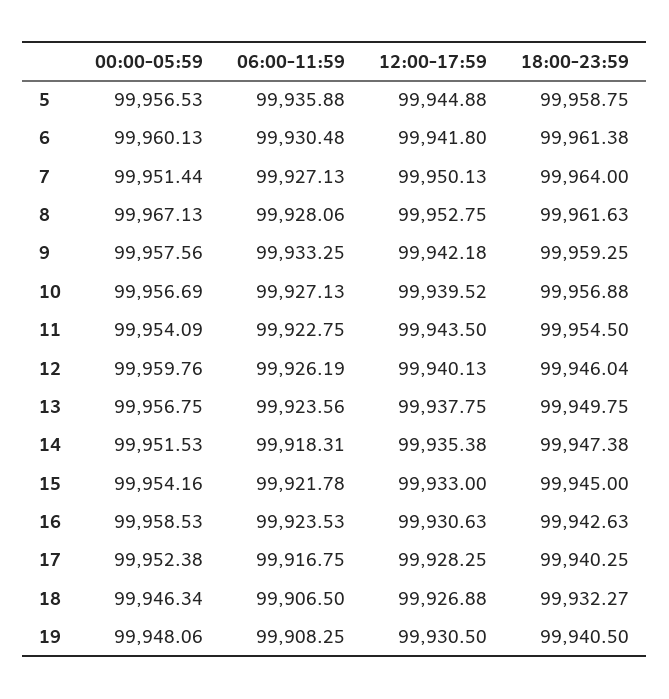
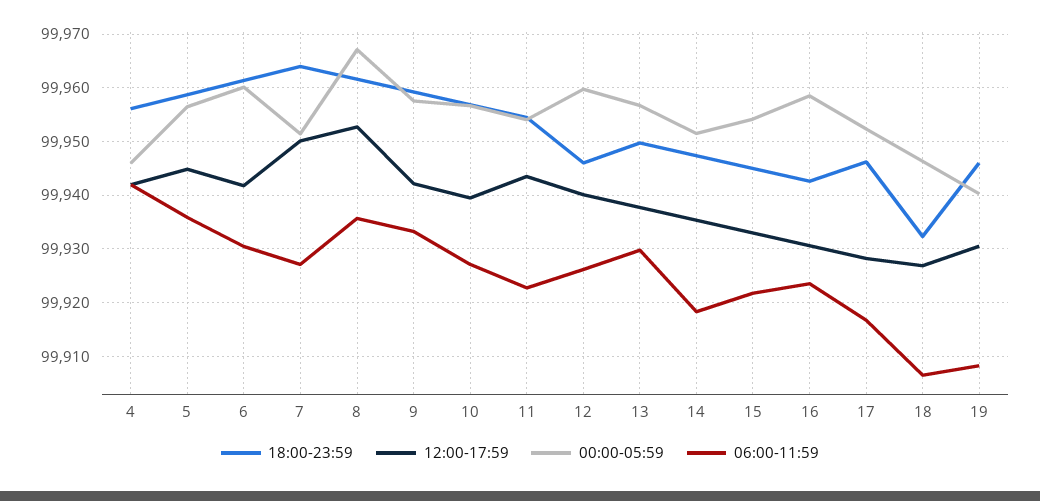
06:00-11:59, 8: 99928.06 -> 99936
06:00-11:59, 13: 99923.56 -> 99930
18:00-23:59, 17: 99940.25 -> 99946
00:00-05:59, 19: 99948.06 -> 99940
18:00-23:59, 19: 99940.5 -> 99946
18:00-23:59, 4: none -> 99956
12:00-17:59, 4: none -> 99942
00:00-05:59, 4: none -> 99946
06:00-11:59, 4: none -> 99942

